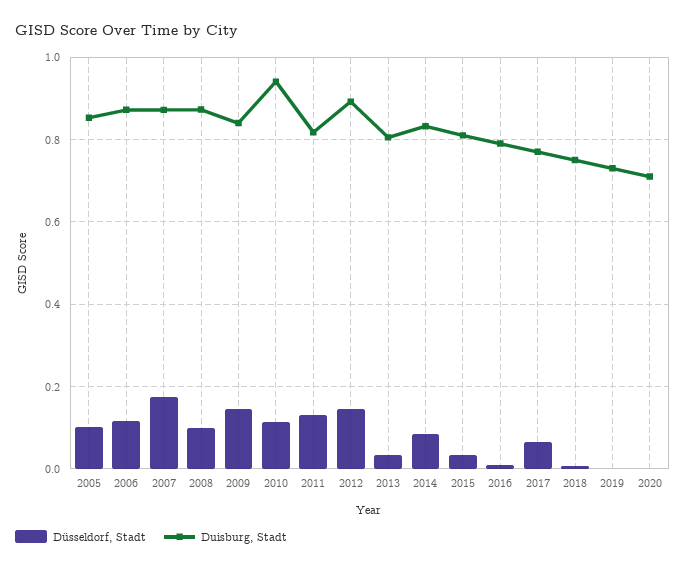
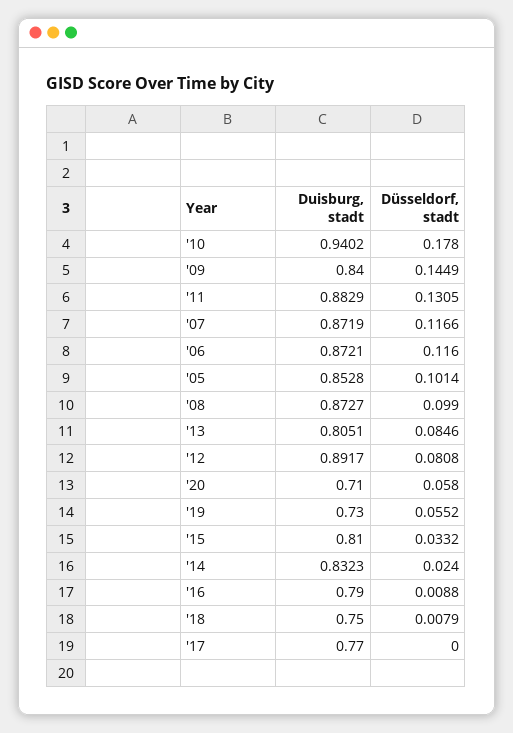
Düsseldorf, Stadt, 2007: 0.18 -> 0.1166
Düsseldorf, Stadt, 2010: 0.12 -> 0.178
Duisburg, Stadt, 2011: 0.82 -> 0.8829
Düsseldorf, Stadt, 2012: 0.14 -> 0.0808
Düsseldorf, Stadt, 2013: 0.04 -> 0.0846
Düsseldorf, Stadt, 2014: 0.08 -> 0.024
Düsseldorf, Stadt, 2017: 0.06 -> 0
Düsseldorf, Stadt, 2019: 0 -> 0.0552
Düsseldorf, Stadt, 2020: 0 -> 0.058

